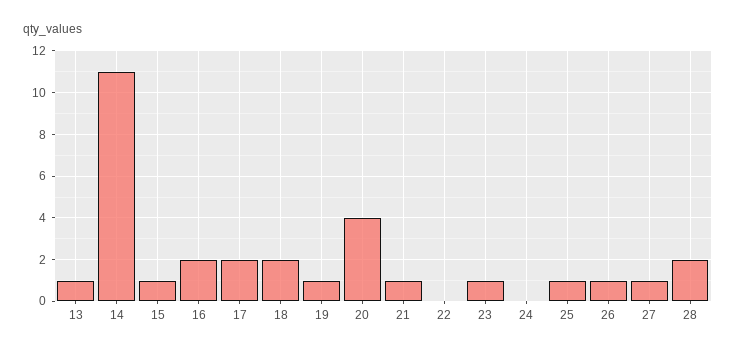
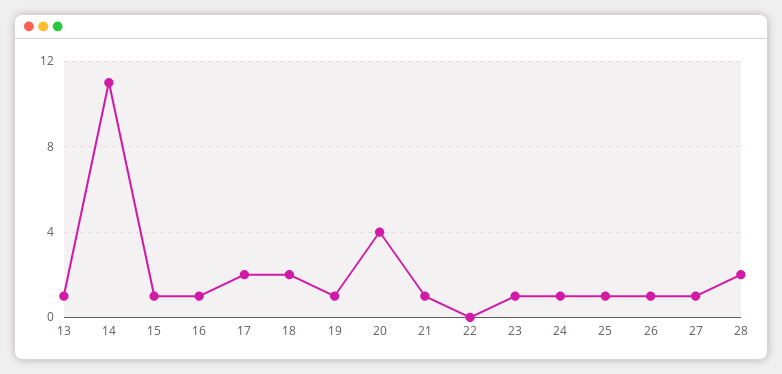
16: 2 -> 1
24: 0 -> 1

